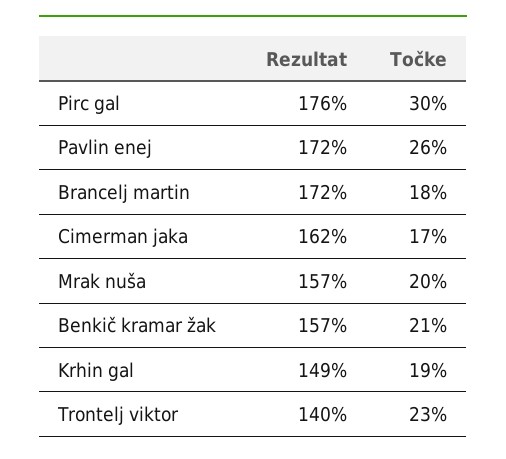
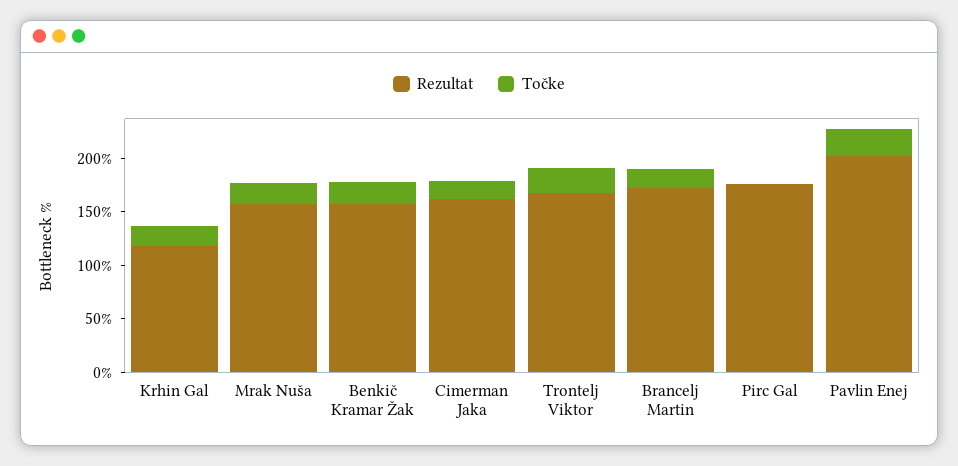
Točke, Pirc gal: 30 -> 0
Rezultat, Pavlin enej: 172 -> 200
Rezultat, Krhin gal: 149 -> 120
Rezultat, Trontelj viktor: 140 -> 170

